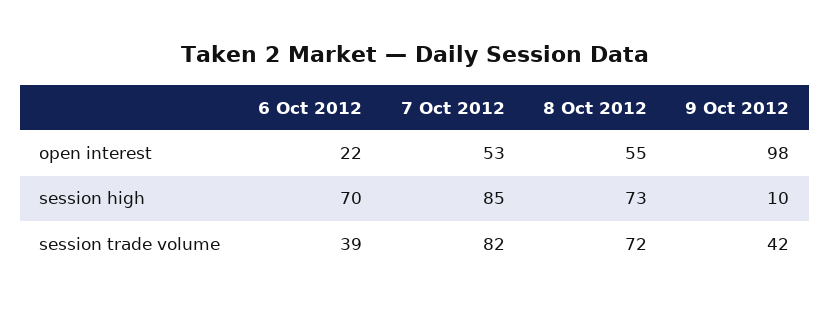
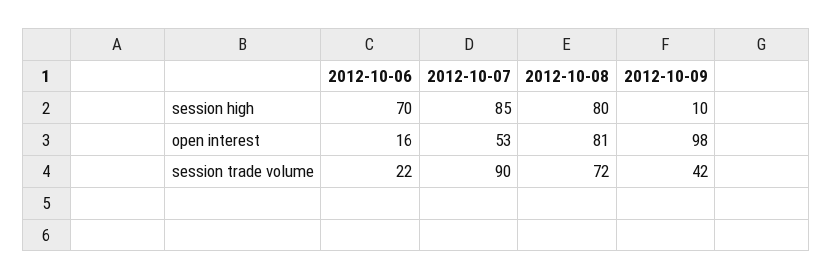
6 Oct 2012, open interest: 22 -> 16
8 Oct 2012, open interest: 55 -> 81
8 Oct 2012, session high: 73 -> 80
6 Oct 2012, session trade volume: 39 -> 22
7 Oct 2012, session trade volume: 82 -> 90

